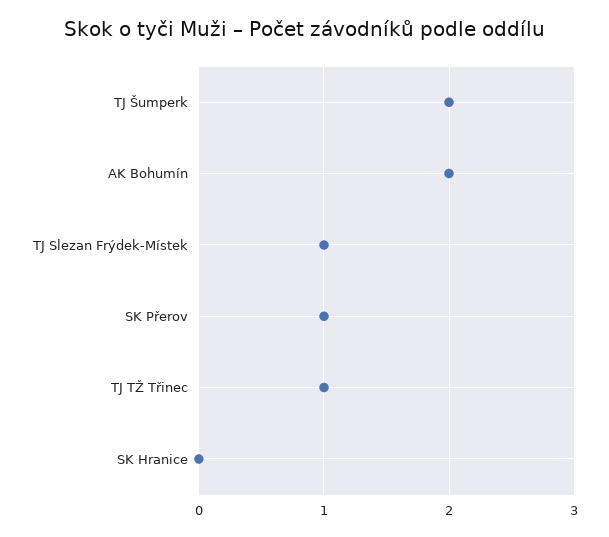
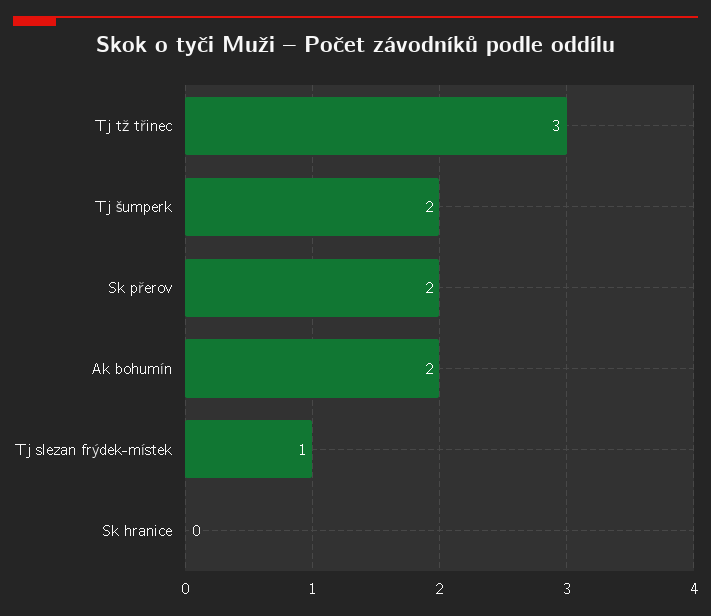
SK Přerov: 1 -> 2
TJ TŽ Třinec: 1 -> 3

